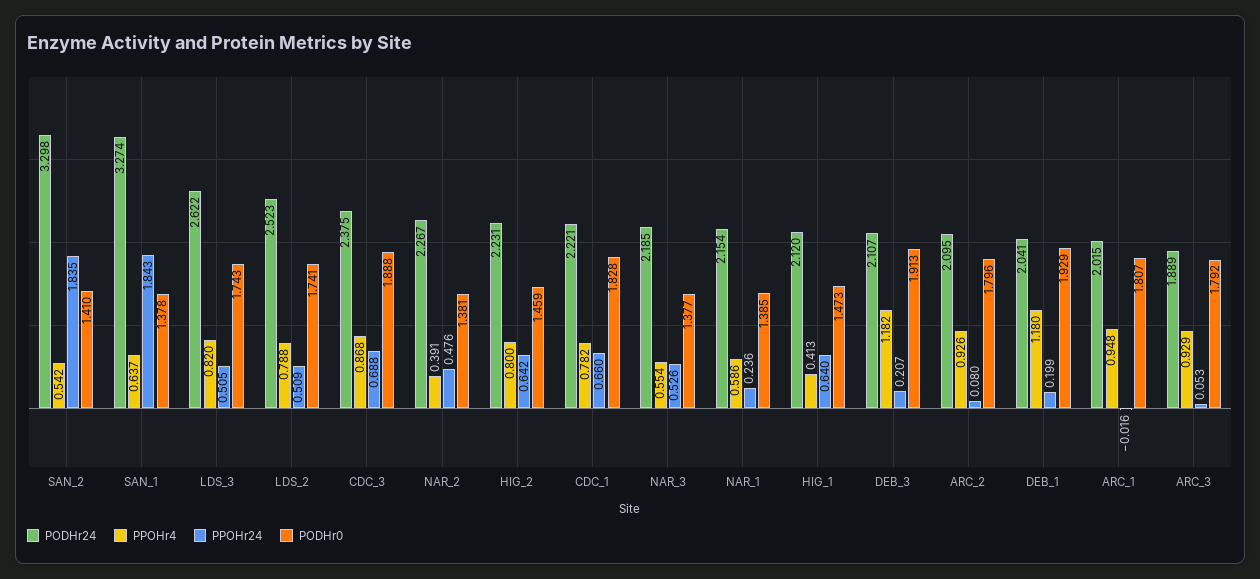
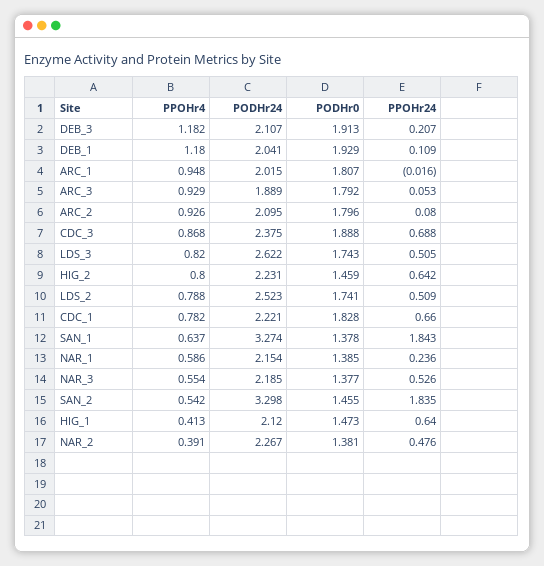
PODHr0, SAN_2: 1.41 -> 1.455
PPOHr24, DEB_1: 0.199 -> 0.109

